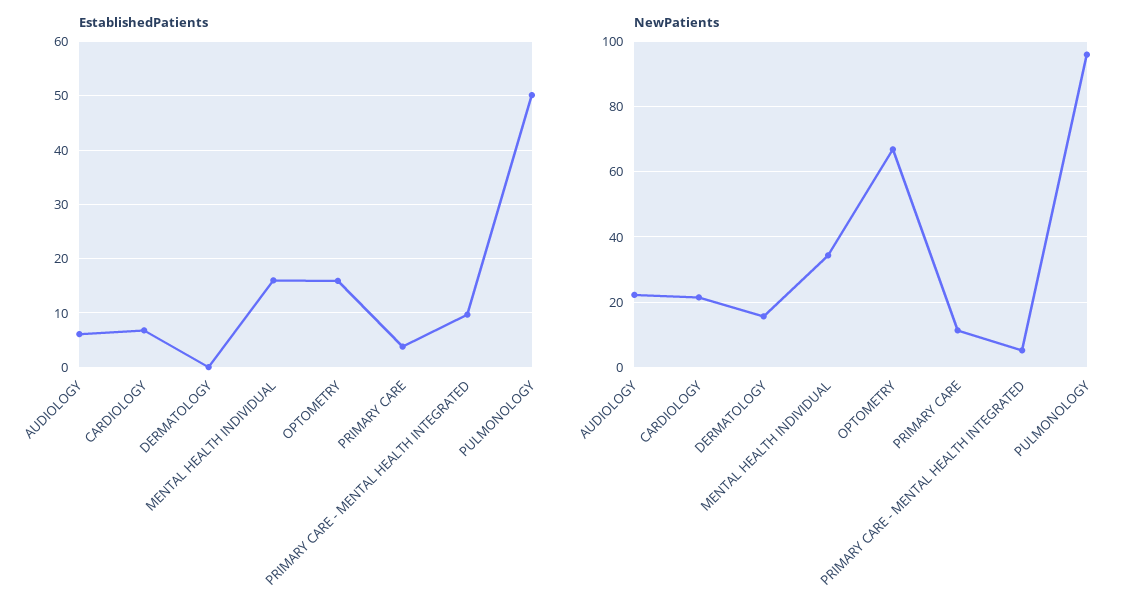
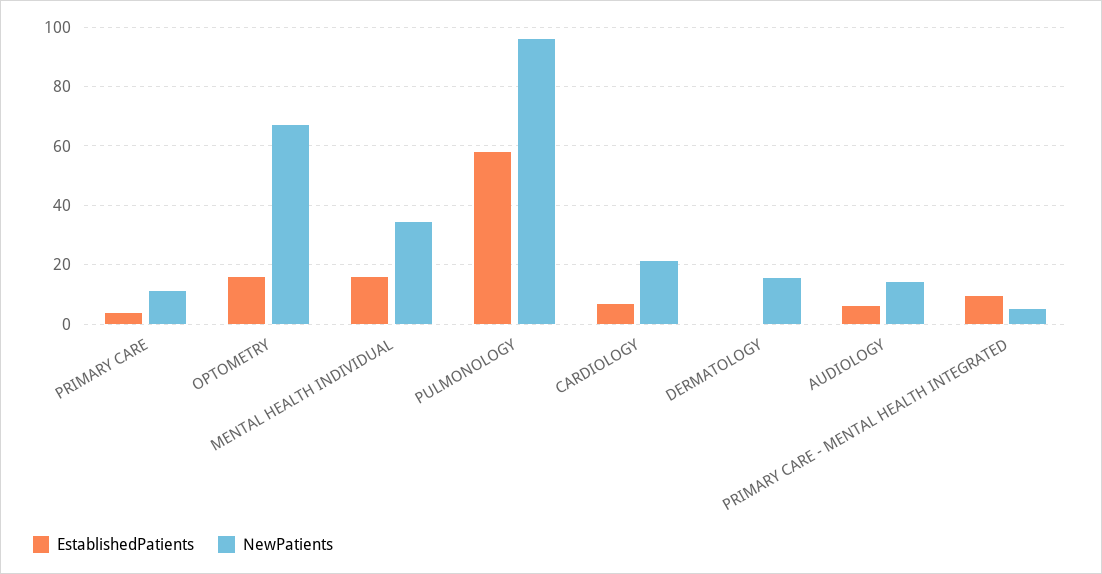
EstablishedPatients, PULMONOLOGY: 50 -> 57.5
NewPatients, AUDIOLOGY: 22 -> 15

